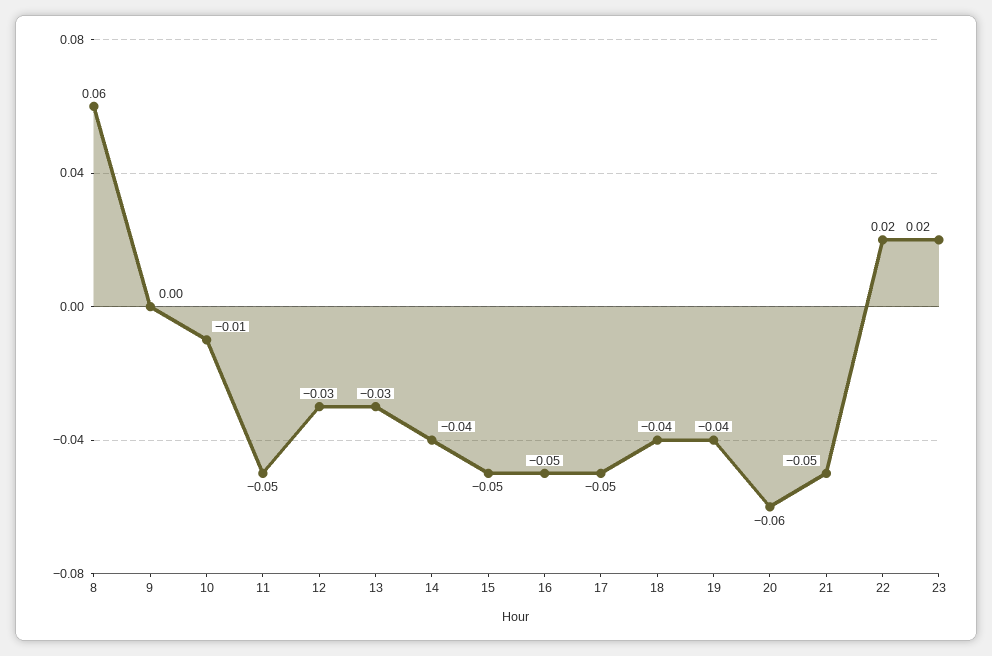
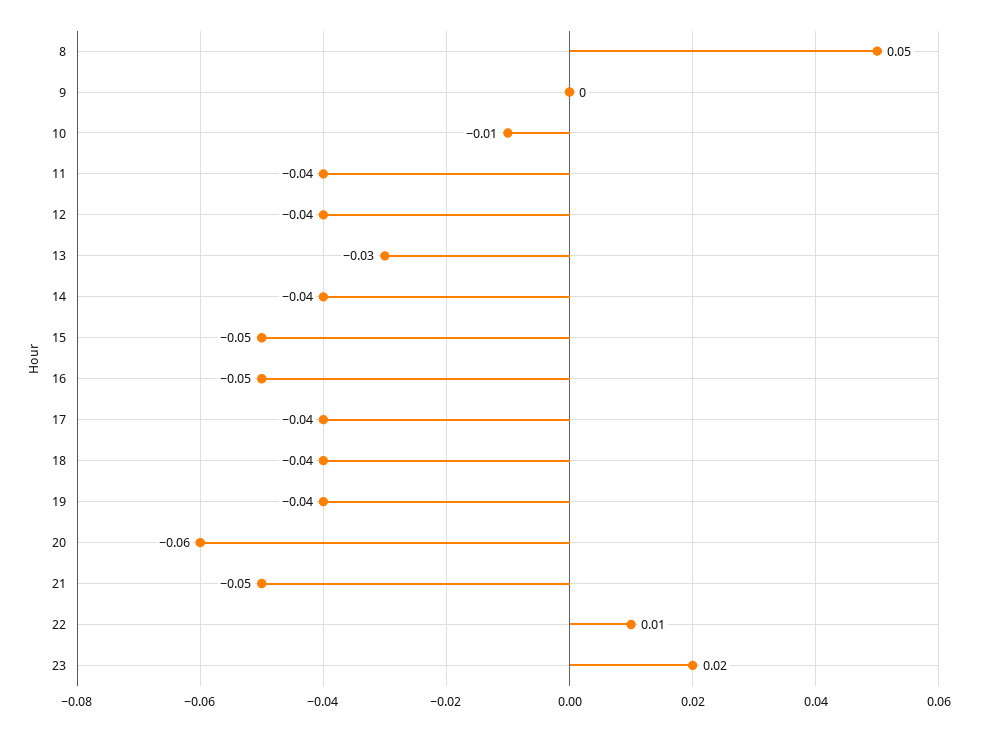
8: 0.06 -> 0.05
11: -0.05 -> -0.04
12: -0.03 -> -0.04
17: -0.05 -> -0.04
22: 0.02 -> 0.01

